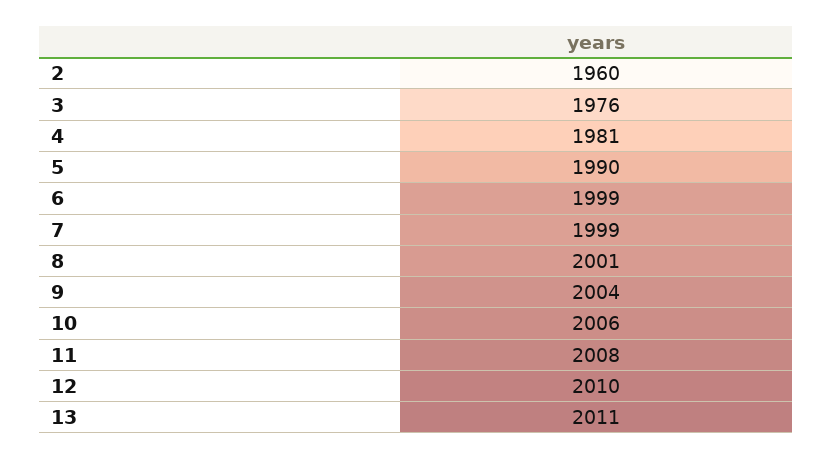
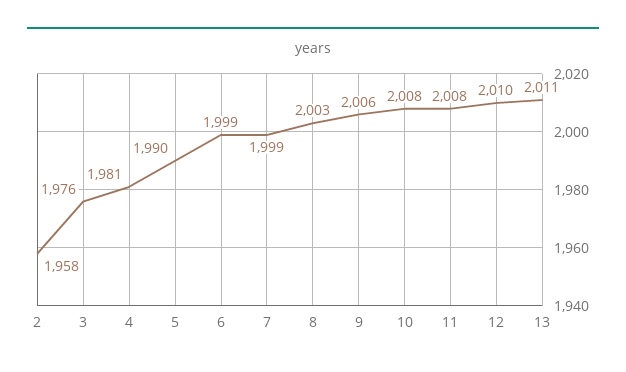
2: 1960 -> 1958
8: 2001 -> 2003
9: 2004 -> 2006
10: 2006 -> 2008

